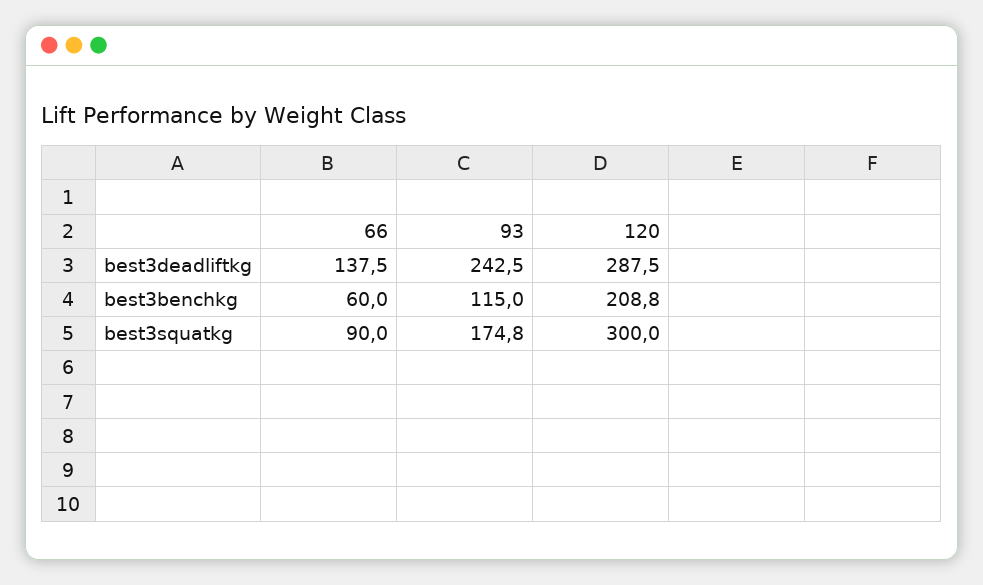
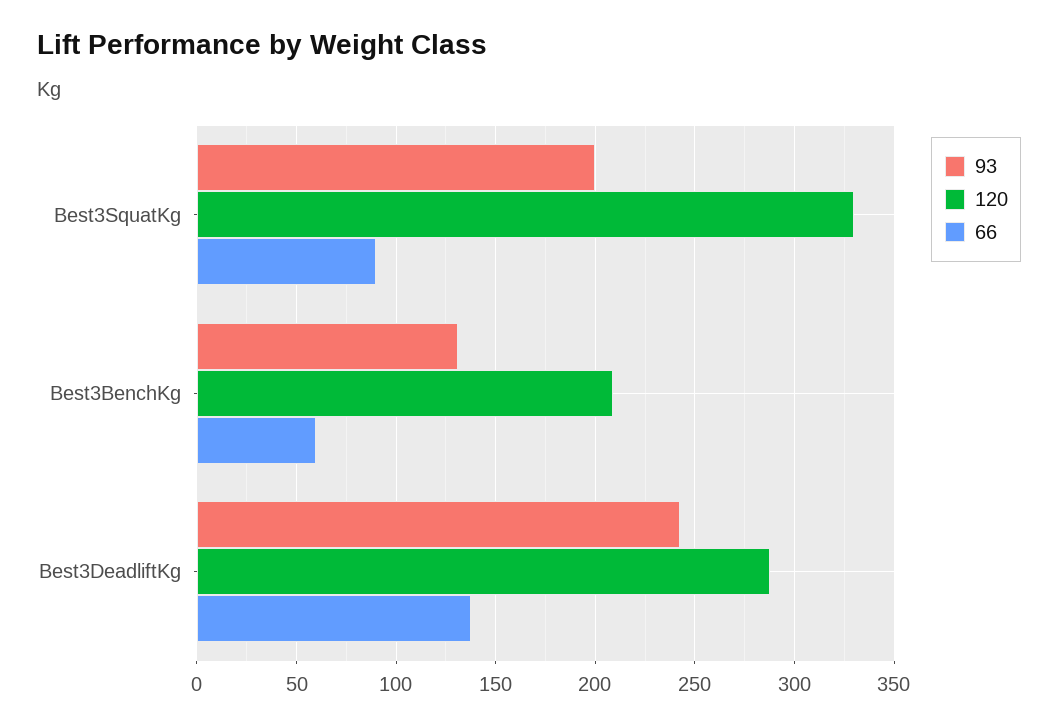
93, best3benchkg: 115 -> 130
93, best3squatkg: 174.8 -> 200
120, best3squatkg: 300 -> 330

